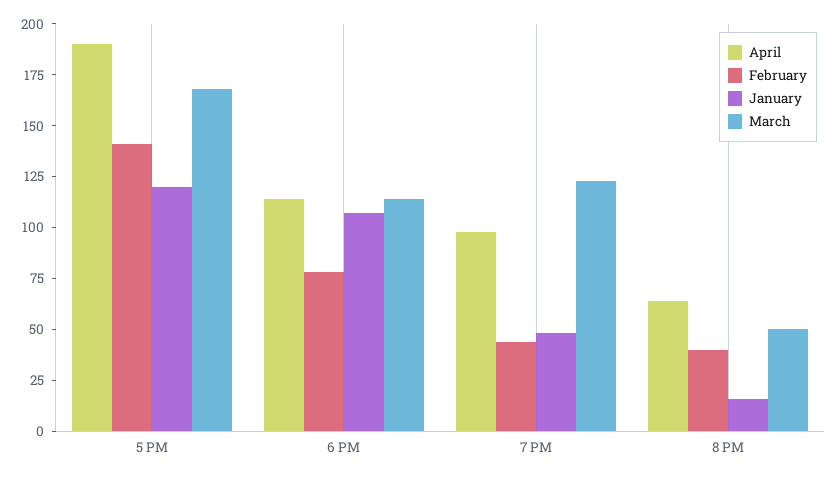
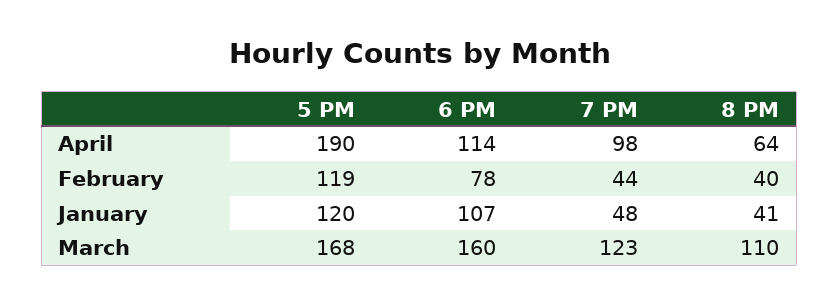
February, 5 PM: 140 -> 119
March, 6 PM: 115 -> 160
January, 8 PM: 15 -> 41
March, 8 PM: 50 -> 110

